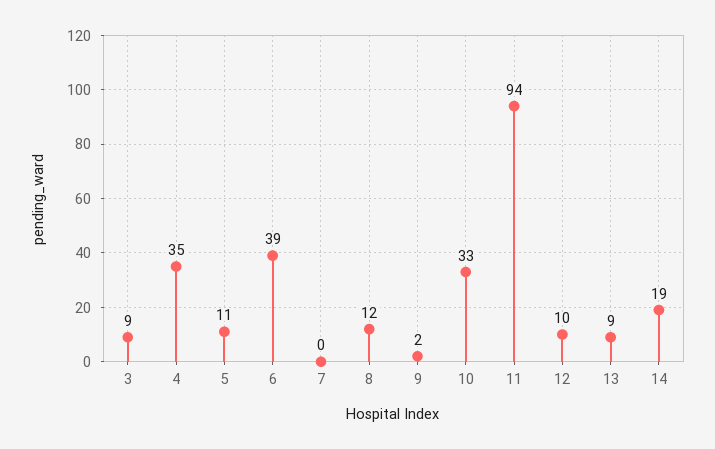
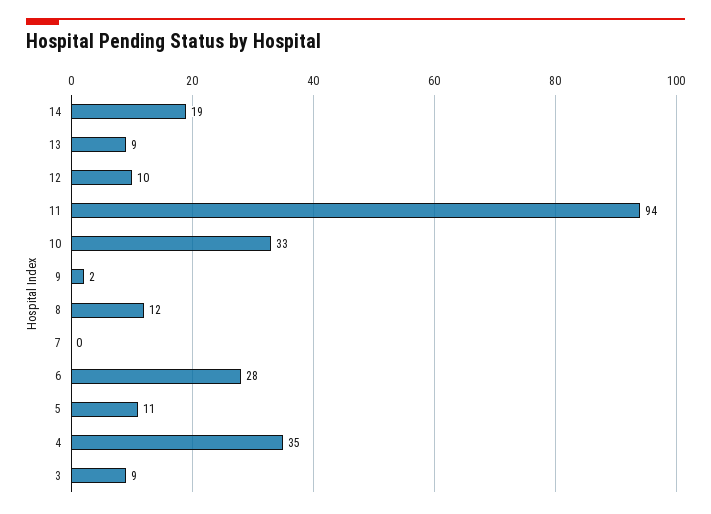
6: 39 -> 28

